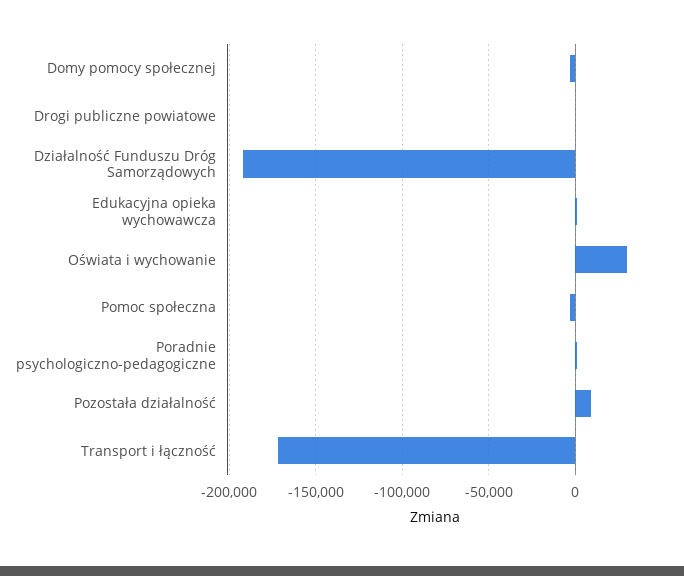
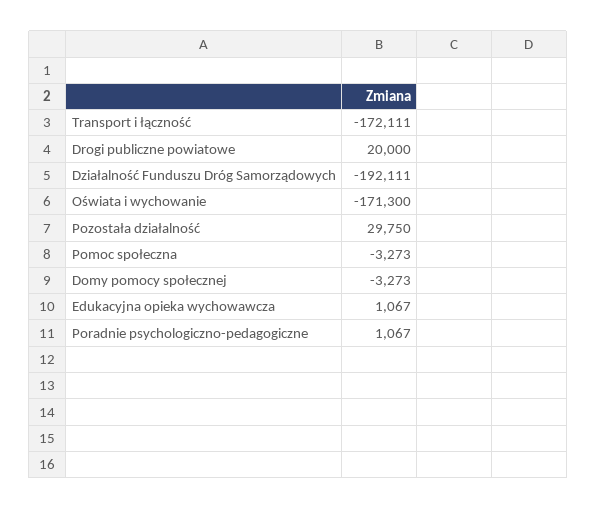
Drogi publiczne powiatowe: 0 -> 20000
Oświata i wychowanie: 30000 -> -171300
Pozostała działalność: 10000 -> 29750

